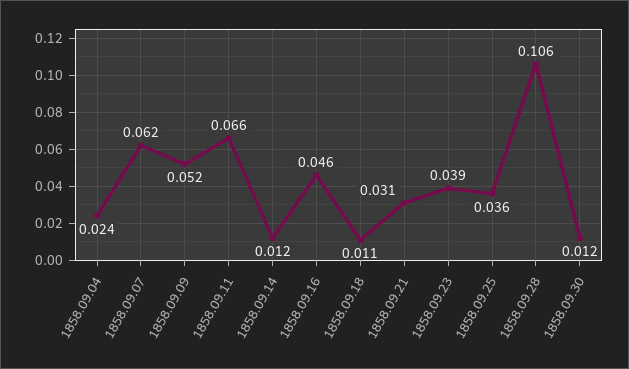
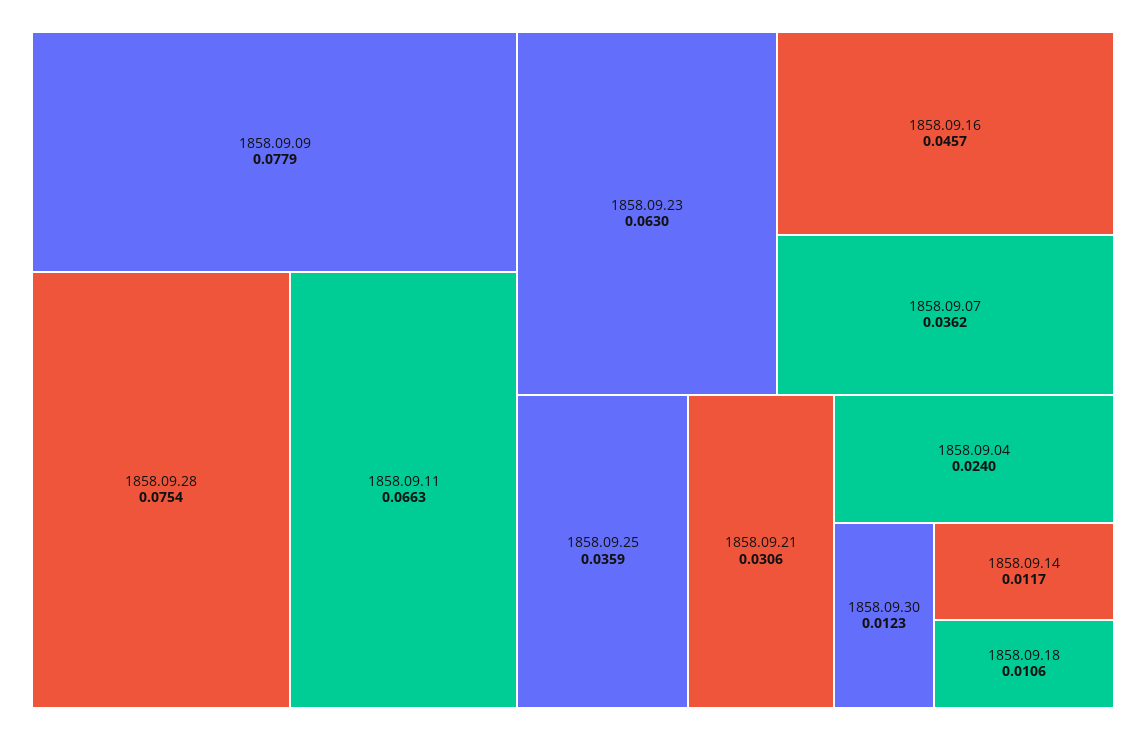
1858.09.07: 0.062 -> 0.0362
1858.09.09: 0.052 -> 0.0779
1858.09.23: 0.039 -> 0.063
1858.09.28: 0.106 -> 0.0754

